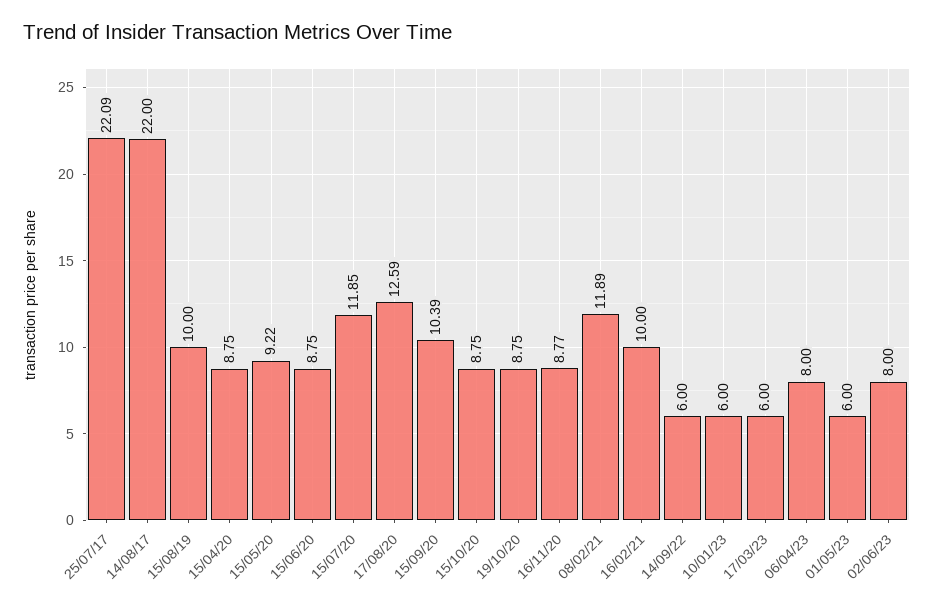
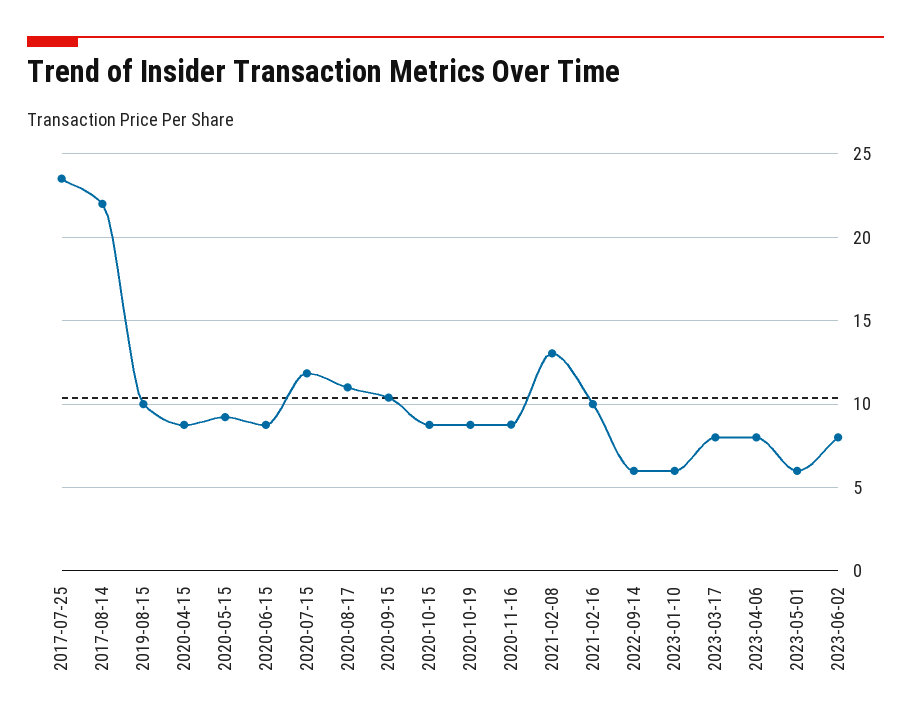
25/07/17: 22.09 -> 23.5
17/08/20: 12.59 -> 11
08/02/21: 11.89 -> 13
17/03/23: 6 -> 8

